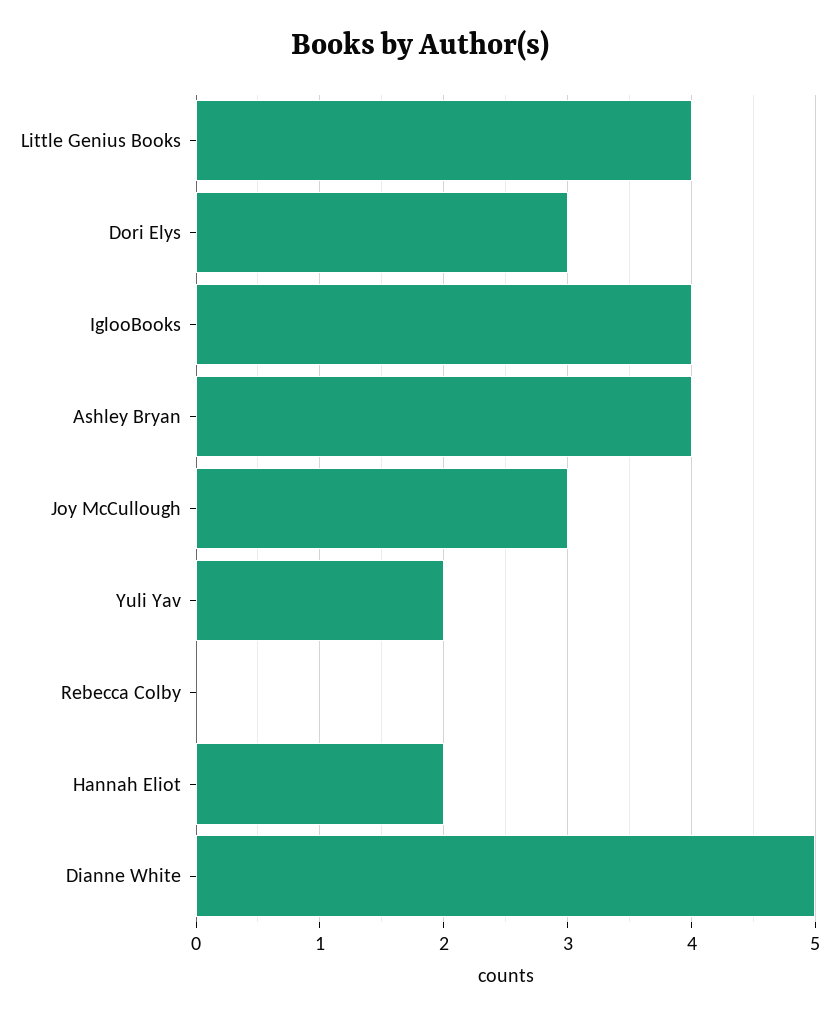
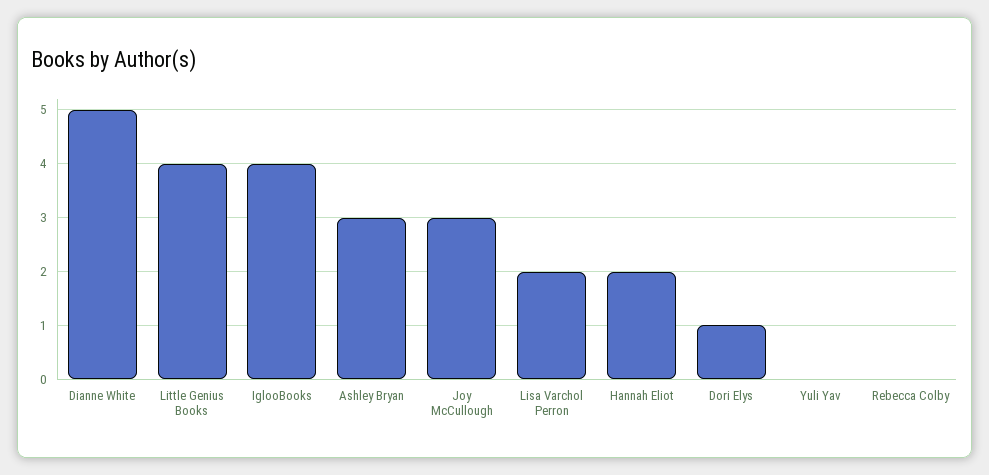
Dori Elys: 3 -> 1
Ashley Bryan: 4 -> 3
Yuli Yav: 2 -> 0
Lisa Varchol Perron: none -> 2

